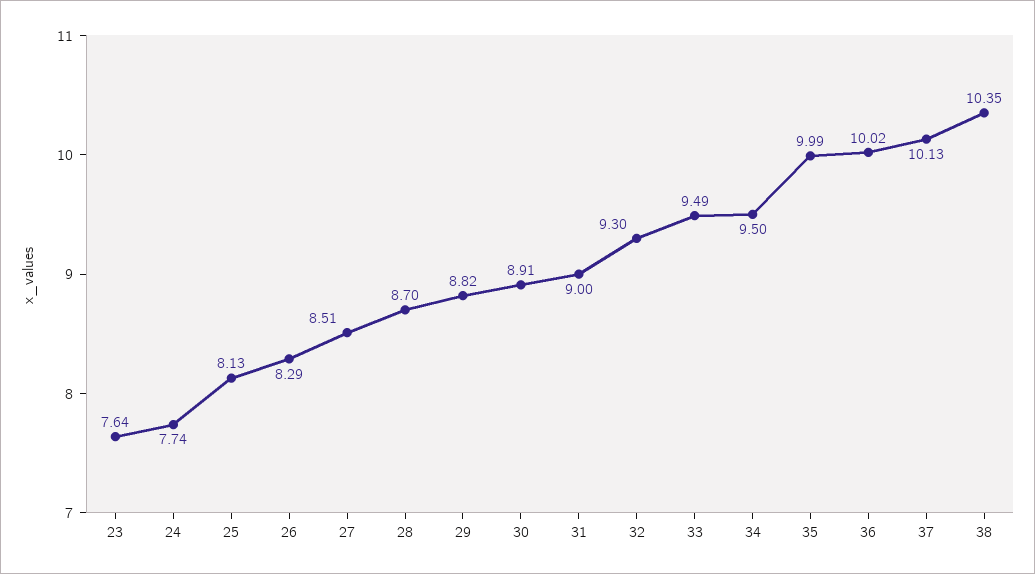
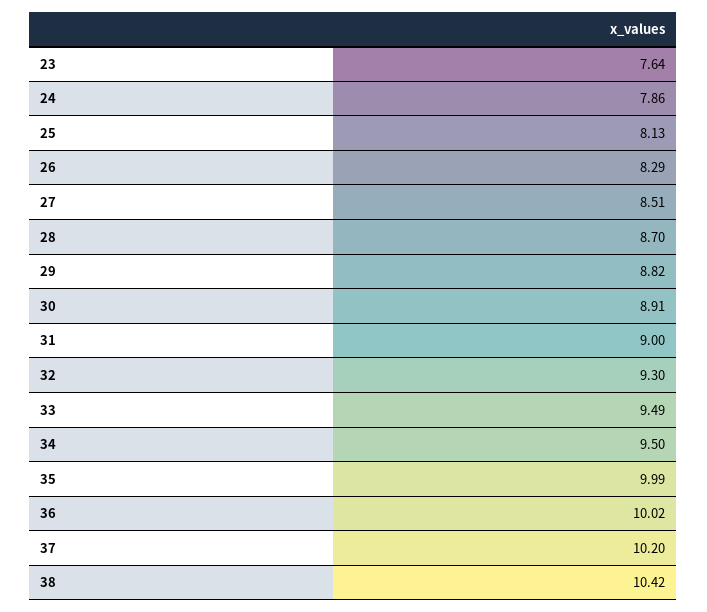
24: 7.74 -> 7.86
37: 10.13 -> 10.2
38: 10.35 -> 10.42

